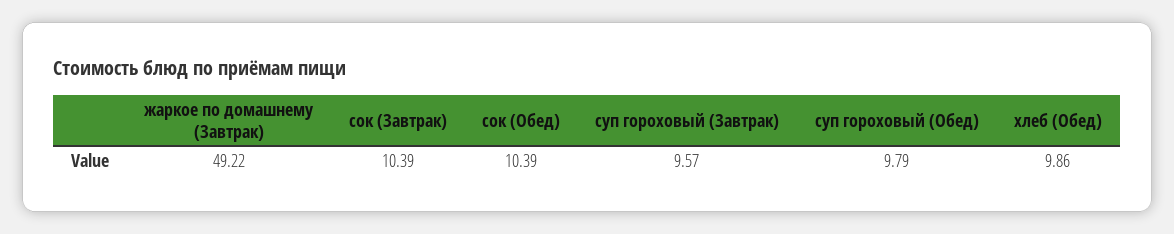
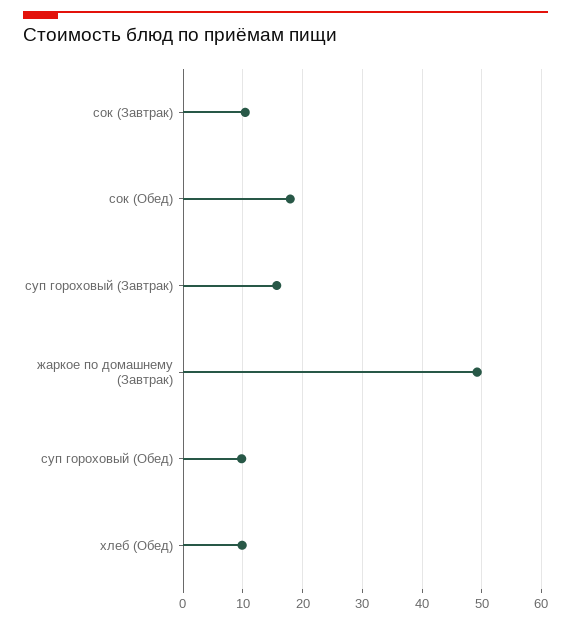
сок (Обед): 10.39 -> 18
суп гороховый (Завтрак): 9.57 -> 16

